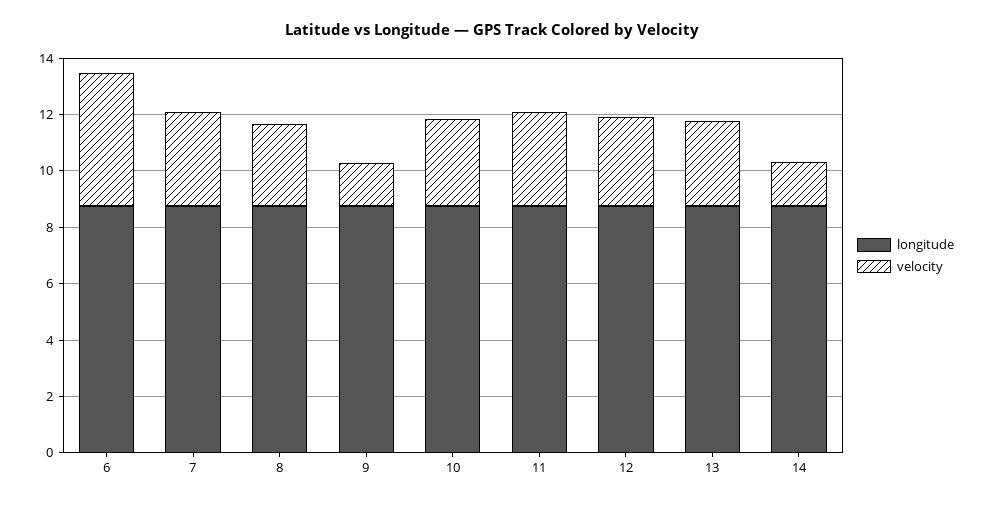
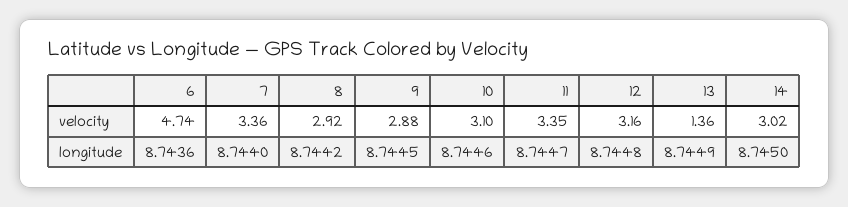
velocity, 9: 1.5 -> 2.88
velocity, 13: 3 -> 1.36
velocity, 14: 1.5 -> 3.02

